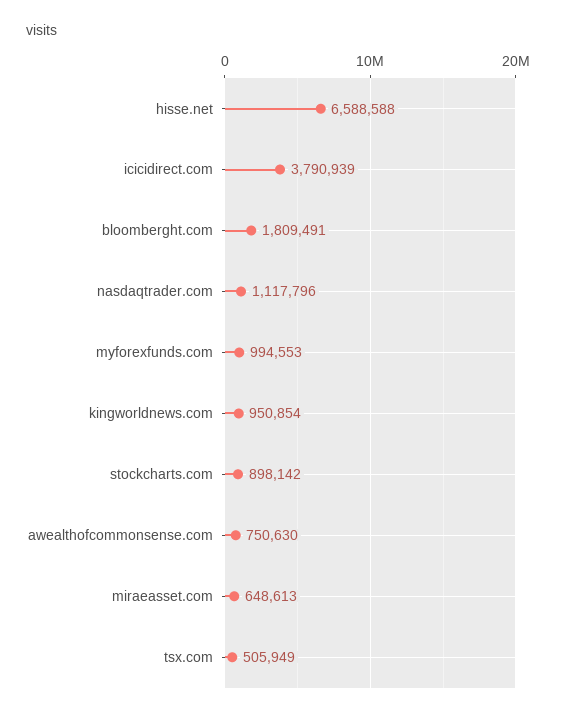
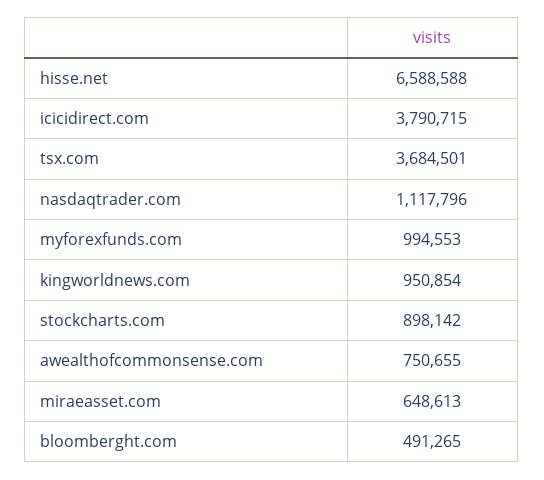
icicidirect.com: 3790939 -> 3790715
bloomberght.com: 1809491 -> 491265
awealthofcommonsense.com: 750630 -> 750655
tsx.com: 505949 -> 3684501

